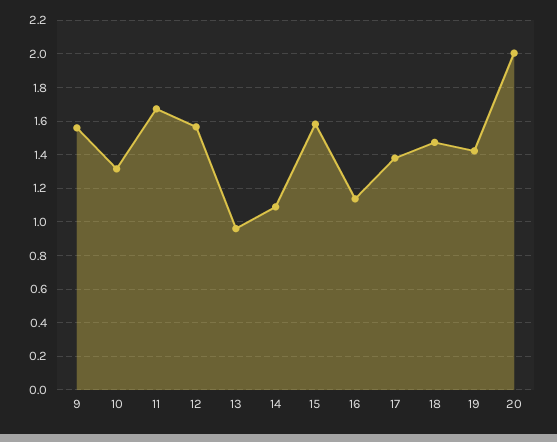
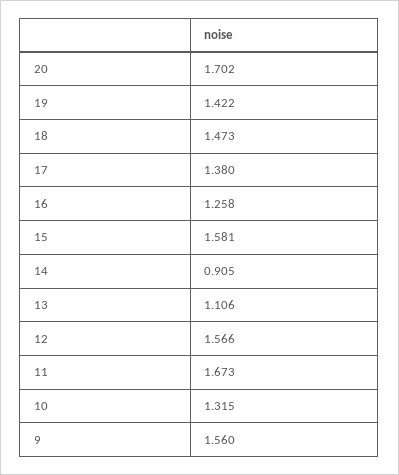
13: 0.95 -> 1.106
14: 1.1 -> 0.905
16: 1.15 -> 1.258
20: 2 -> 1.702

